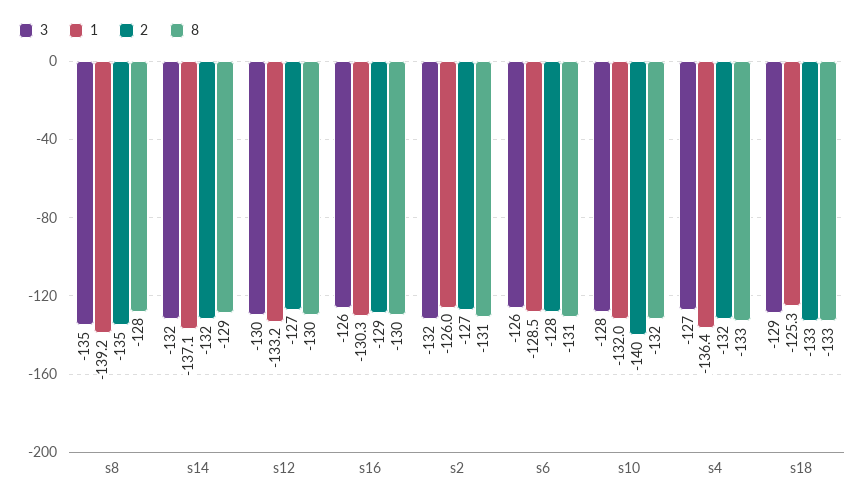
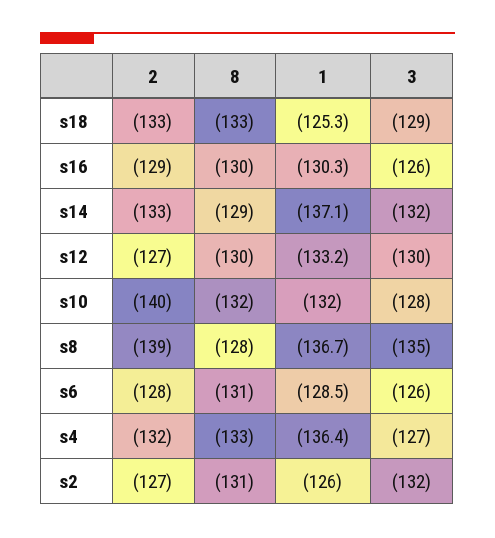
1, s8: -139.2 -> -136.7
2, s8: -135 -> -139
2, s14: -132 -> -133

